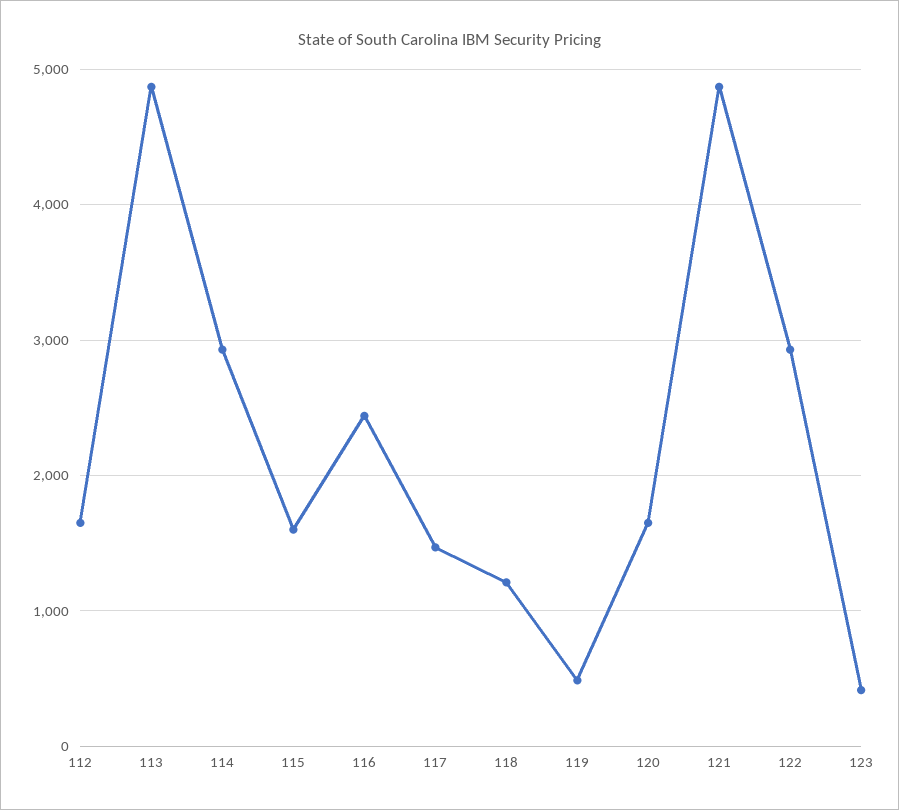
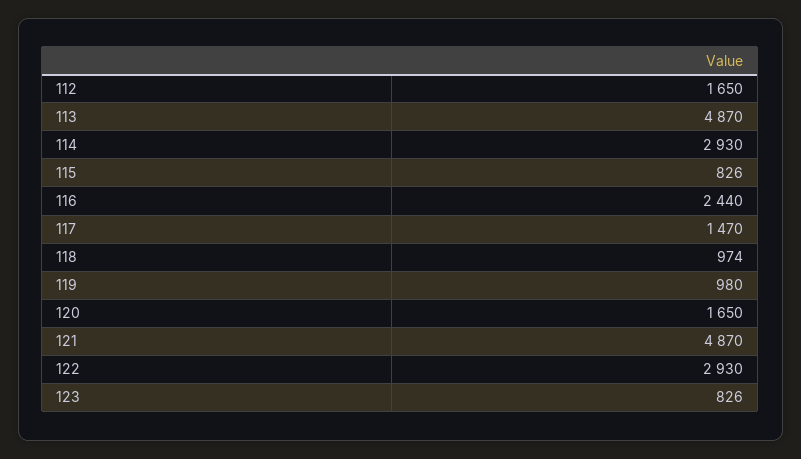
115: 1600 -> 826
118: 1200 -> 974
119: 500 -> 980
123: 400 -> 826

